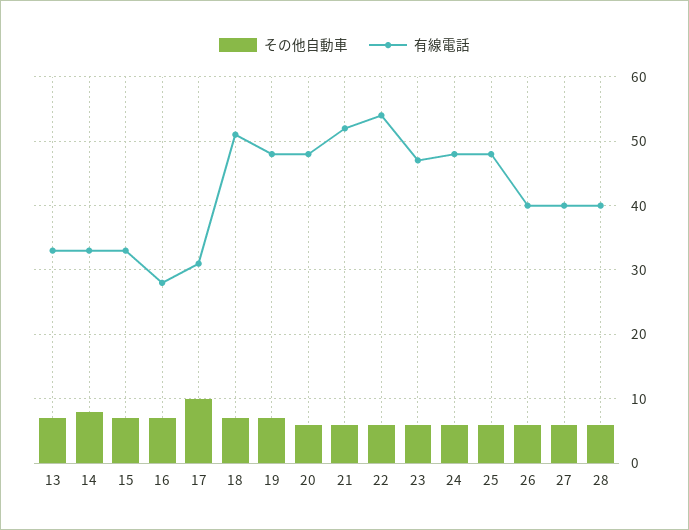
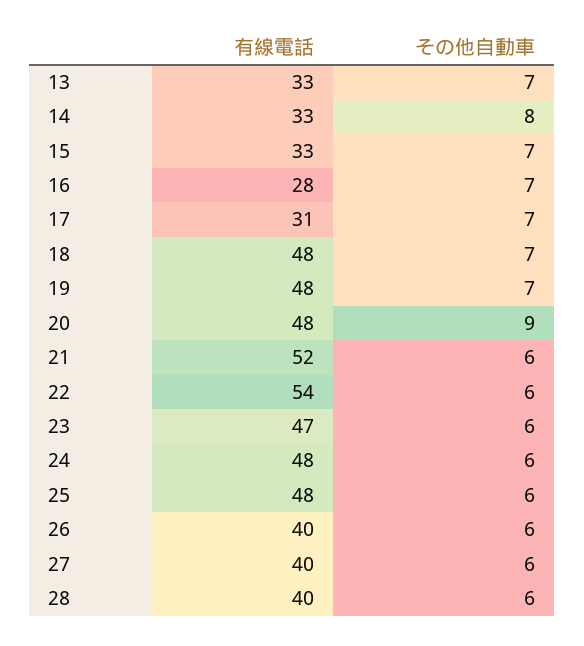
その他自動車, 17: 10 -> 7
有線電話, 18: 51 -> 48
その他自動車, 20: 6 -> 9

